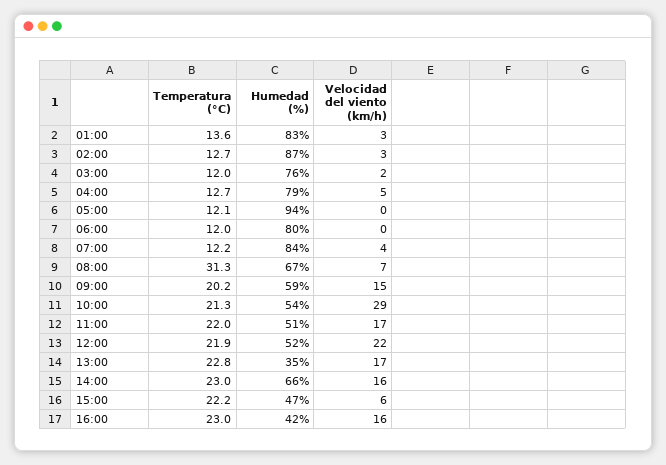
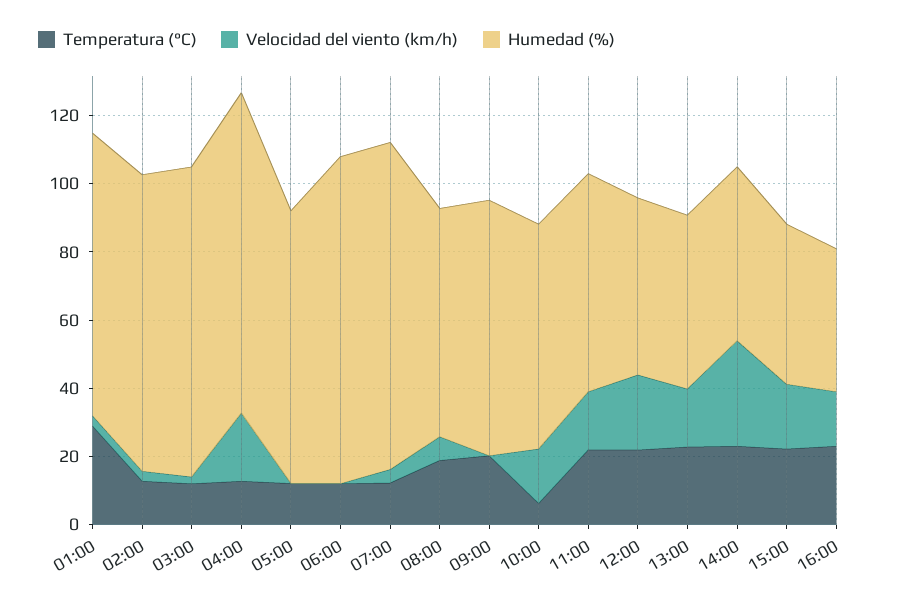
Temperatura (°C), 01:00: 13.6 -> 30
Humedad (%), 03:00: 76 -> 90
Humedad (%), 04:00: 79 -> 95
Velocidad del viento (km/h), 04:00: 5 -> 20
Humedad (%), 05:00: 94 -> 80
Humedad (%), 06:00: 80 -> 95
Humedad (%), 07:00: 84 -> 95
Temperatura (°C), 08:00: 31.3 -> 20
Humedad (%), 09:00: 59 -> 75
Velocidad del viento (km/h), 09:00: 15 -> 0
Temperatura (°C), 10:00: 21.3 -> 5
Humedad (%), 10:00: 54 -> 65
Velocidad del viento (km/h), 10:00: 29 -> 15
Humedad (%), 11:00: 51 -> 65
Humedad (%), 13:00: 35 -> 50
Humedad (%), 14:00: 66 -> 50
Velocidad del viento (km/h), 14:00: 16 -> 30
Velocidad del viento (km/h), 15:00: 6 -> 20

